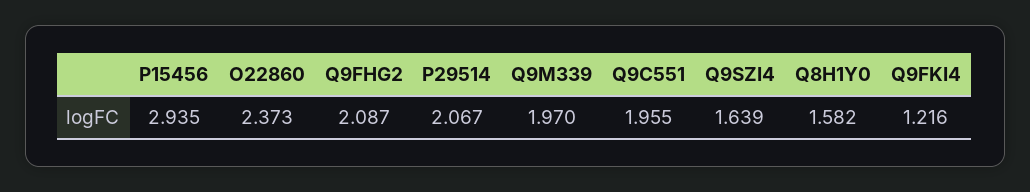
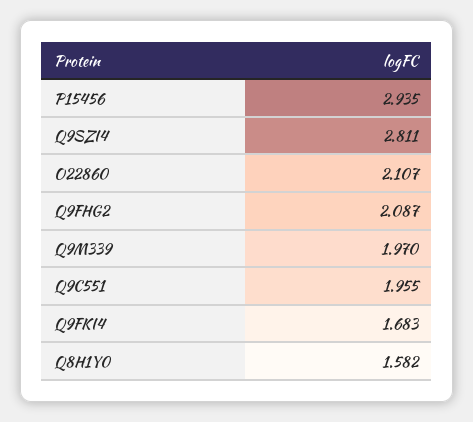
O22860: 2.373 -> 2.107
P29514: 2.067 -> none
Q9SZI4: 1.639 -> 2.811
Q9FKI4: 1.216 -> 1.683

